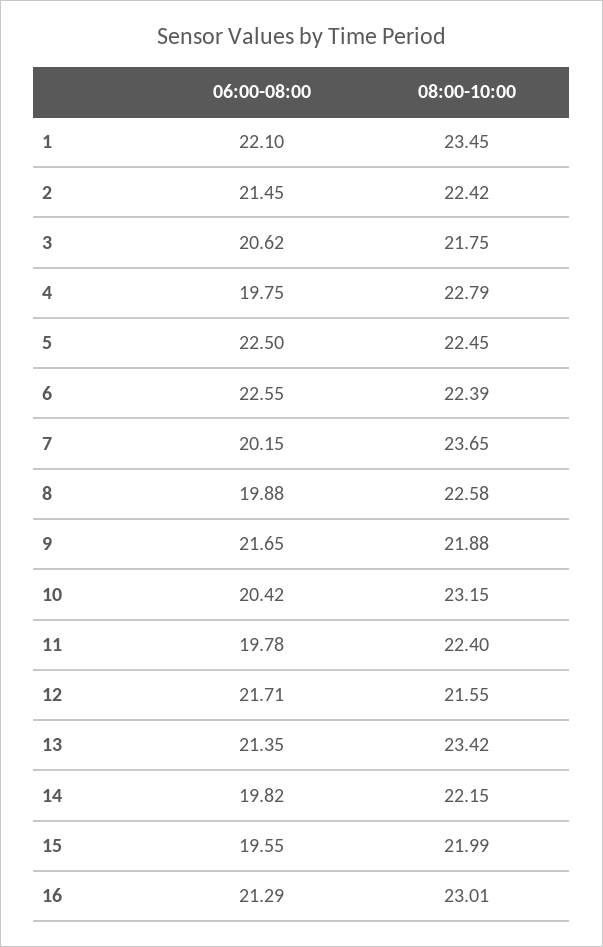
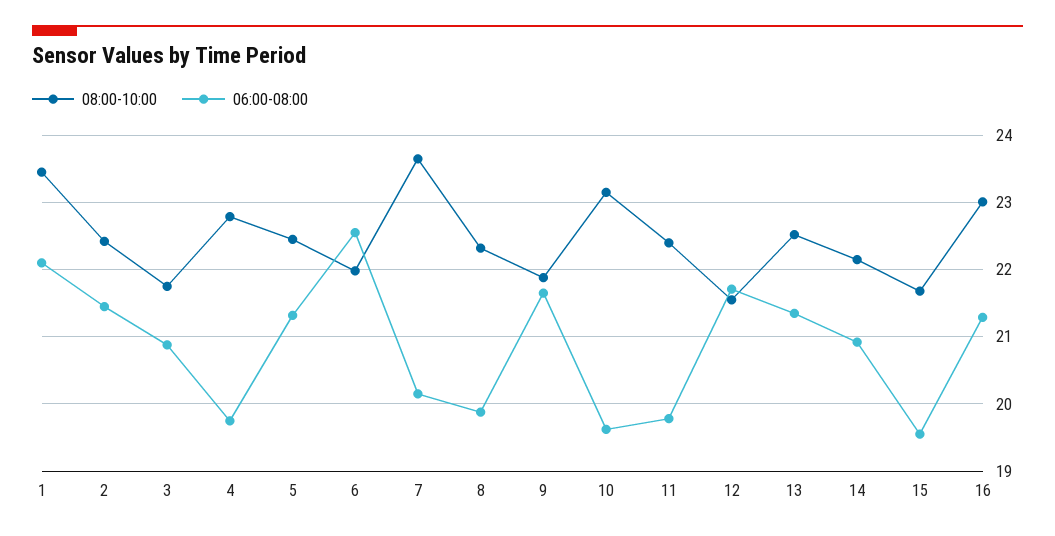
06:00-08:00, 3: 20.62 -> 20.9
06:00-08:00, 5: 22.5 -> 21.3
08:00-10:00, 6: 22.39 -> 22
08:00-10:00, 8: 22.58 -> 22.3
06:00-08:00, 10: 20.42 -> 19.6
08:00-10:00, 13: 23.42 -> 22.5
06:00-08:00, 14: 19.82 -> 20.9
08:00-10:00, 15: 21.99 -> 21.7

